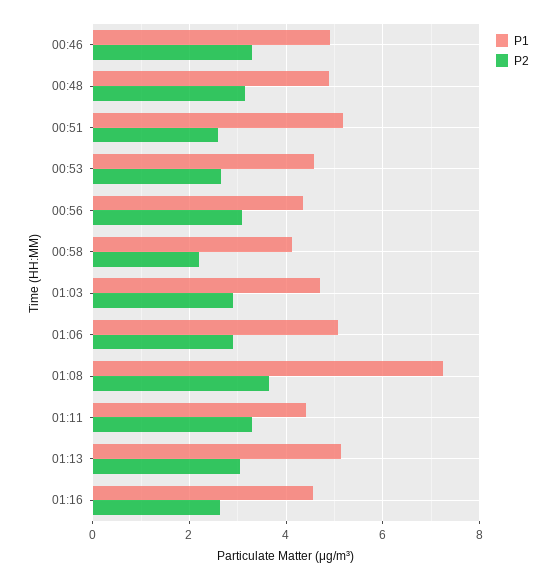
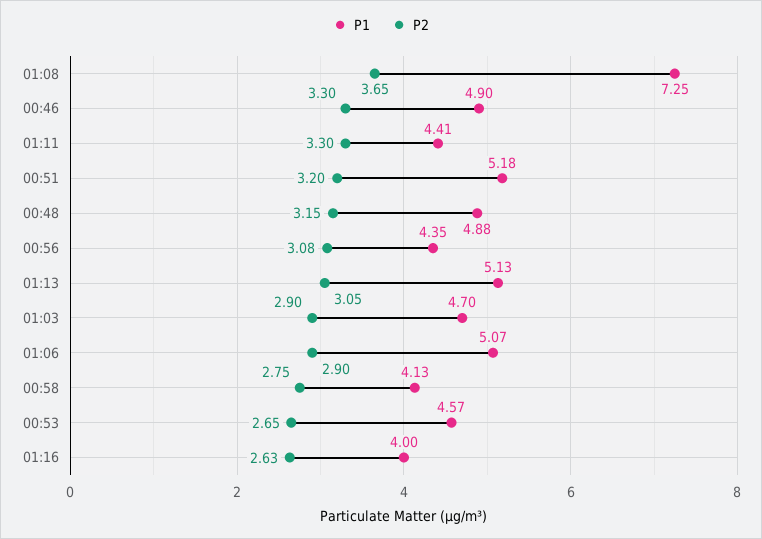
P2, 00:51: 2.6 -> 3.2
P2, 00:58: 2.2 -> 2.75
P1, 01:16: 4.6 -> 4

